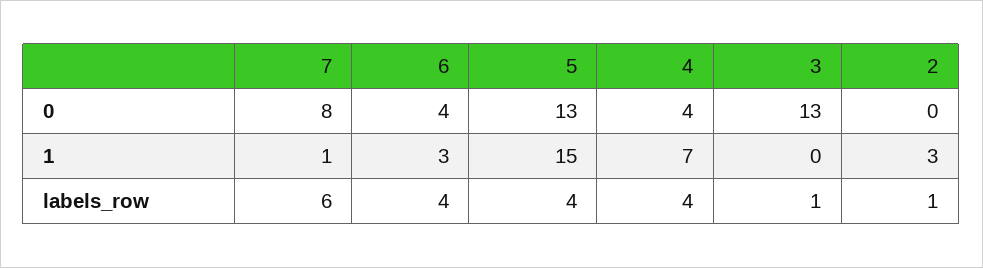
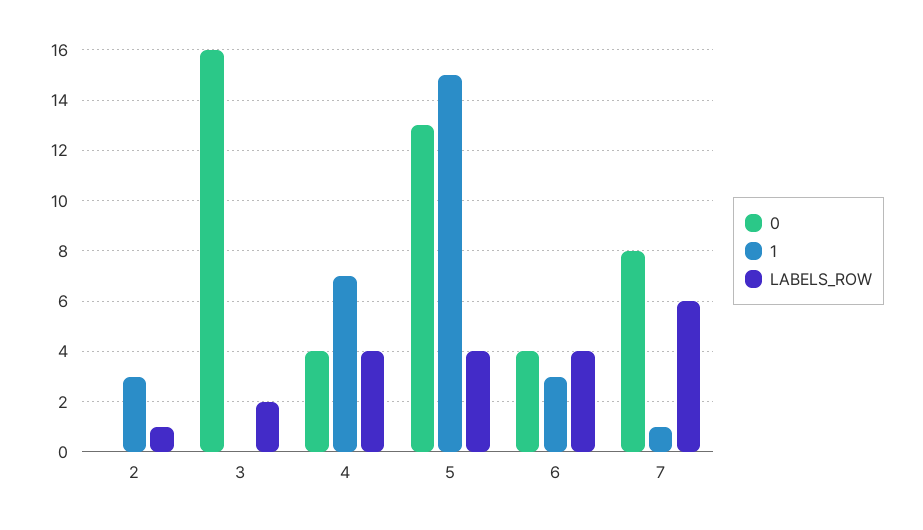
0, 3: 13 -> 16
labels_row, 3: 1 -> 2

